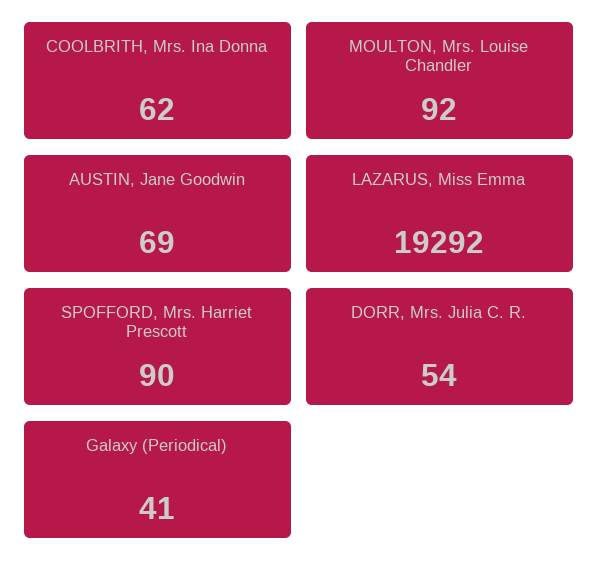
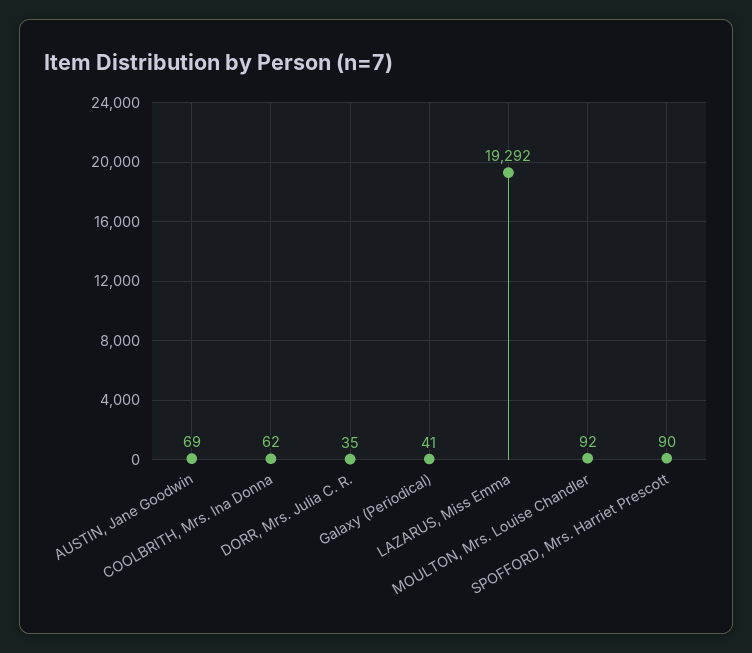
DORR, Mrs. Julia C. R.: 54 -> 35

